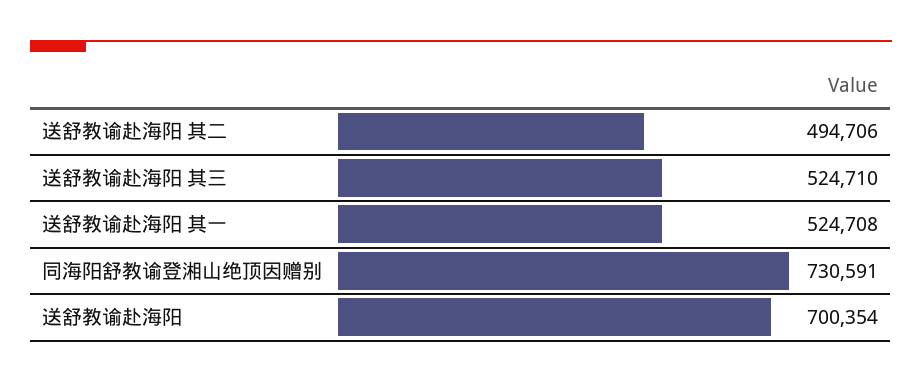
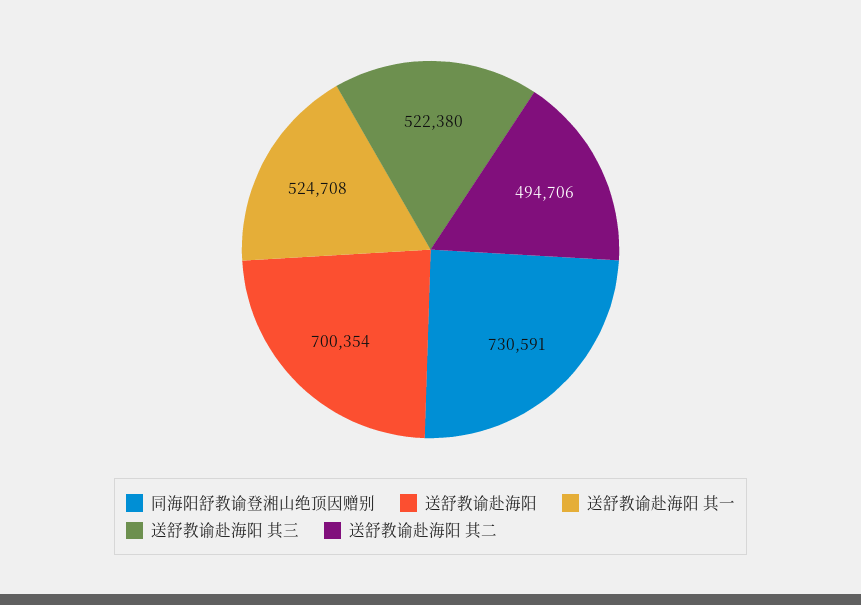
送舒教谕赴海阳 其三: 524710 -> 522380

